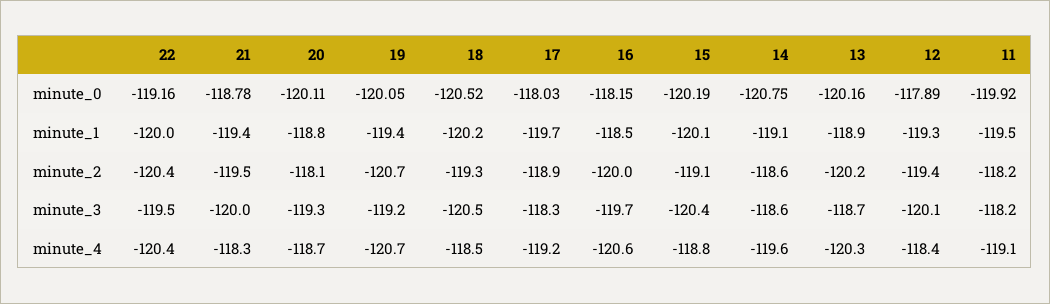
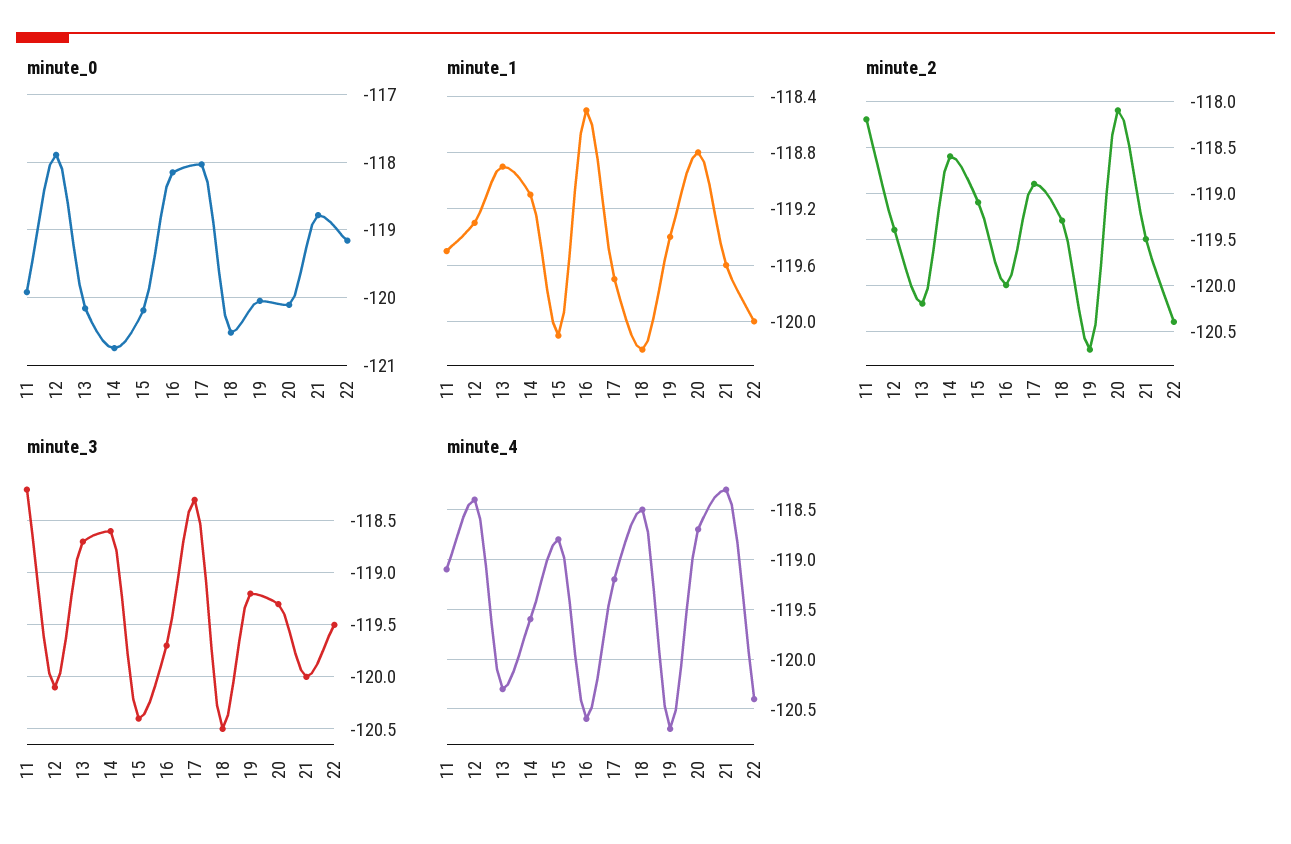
minute_1, 21: -119.4 -> -119.6

